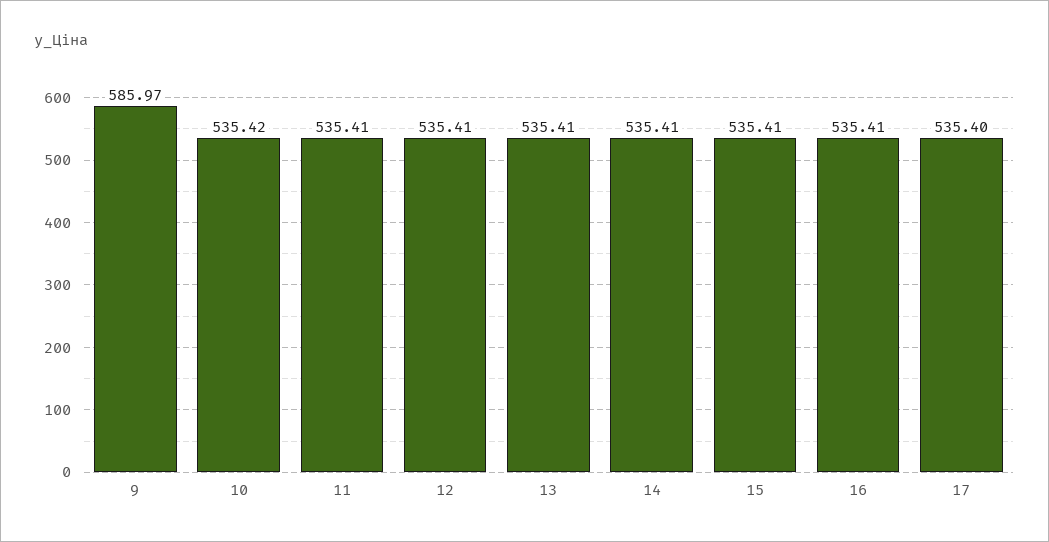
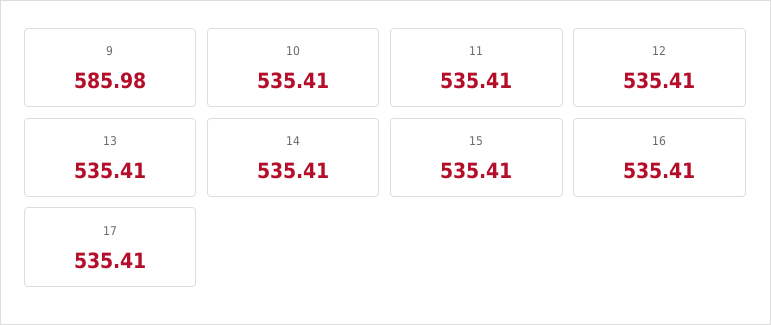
9: 585.97 -> 585.98
10: 535.42 -> 535.41
17: 535.4 -> 535.41

